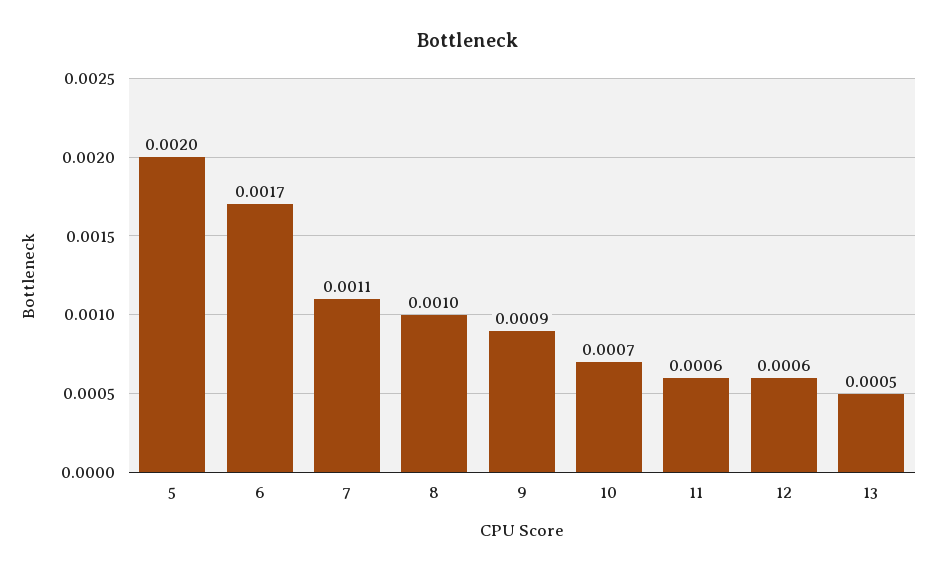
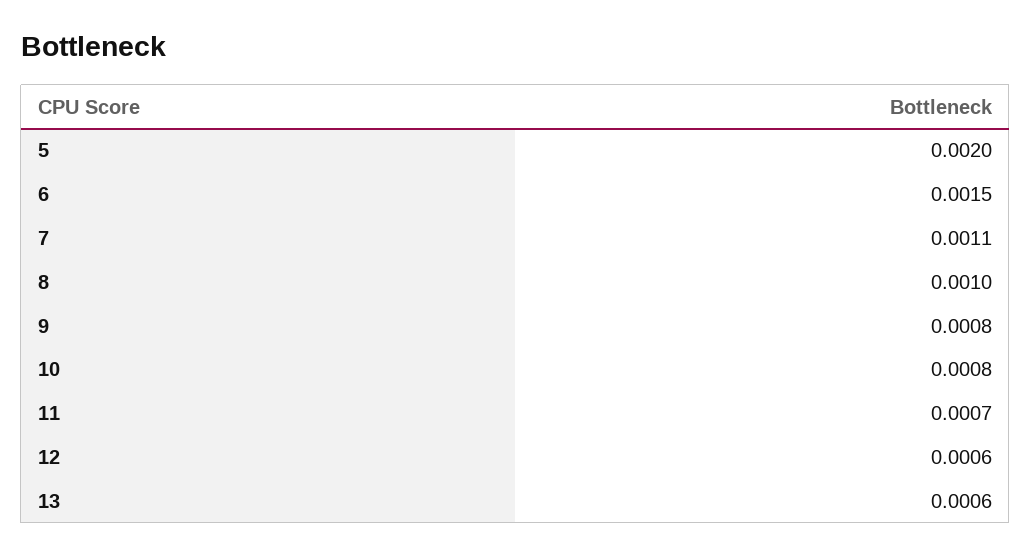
6: 0.0017 -> 0.0015
9: 0.0009 -> 0.0008
10: 0.0007 -> 0.0008
11: 0.0006 -> 0.0007
13: 0.0005 -> 0.0006

